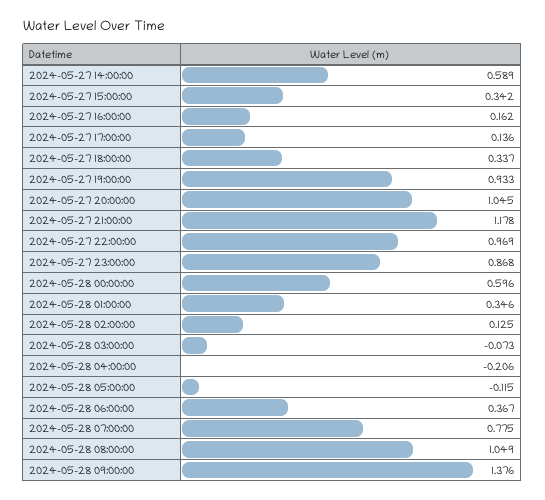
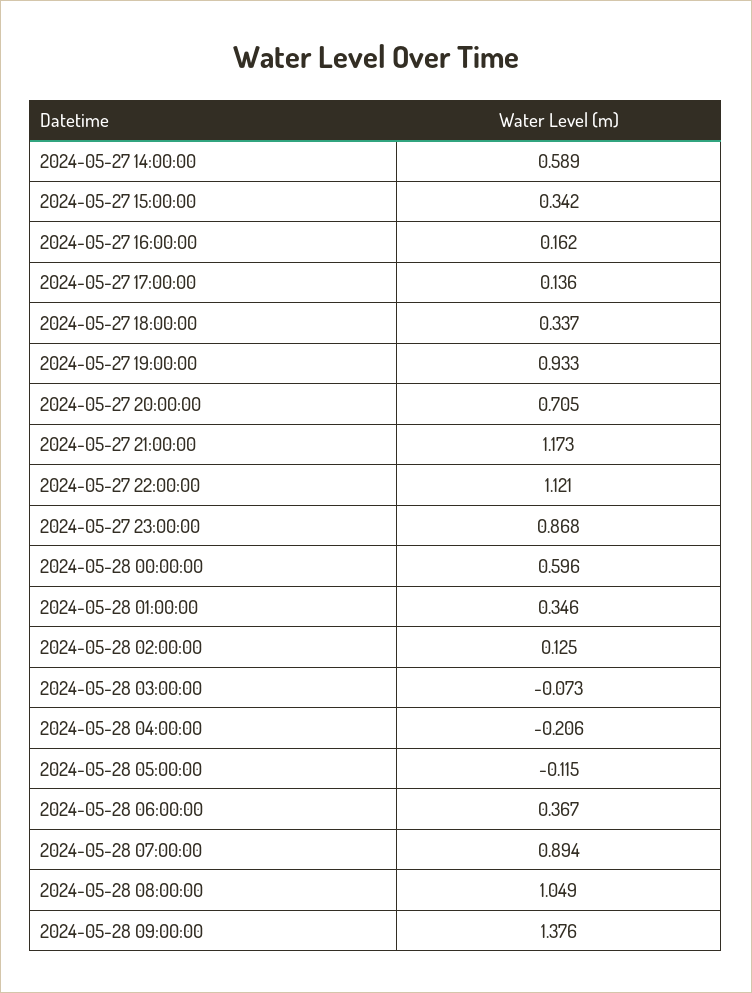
2024-05-27 20:00:00: 1.045 -> 0.705
2024-05-27 21:00:00: 1.178 -> 1.173
2024-05-27 22:00:00: 0.969 -> 1.121
2024-05-28 07:00:00: 0.775 -> 0.894

